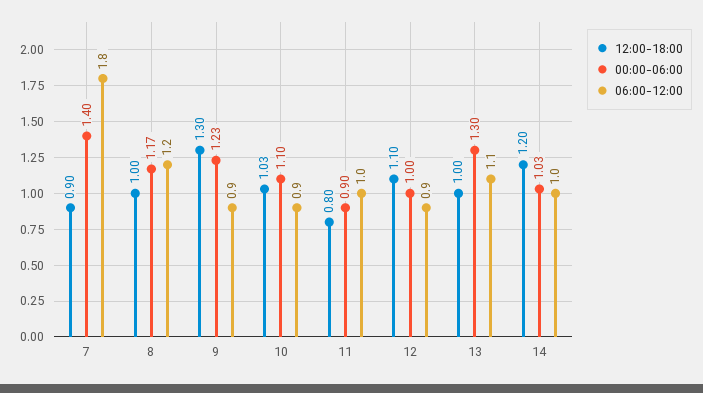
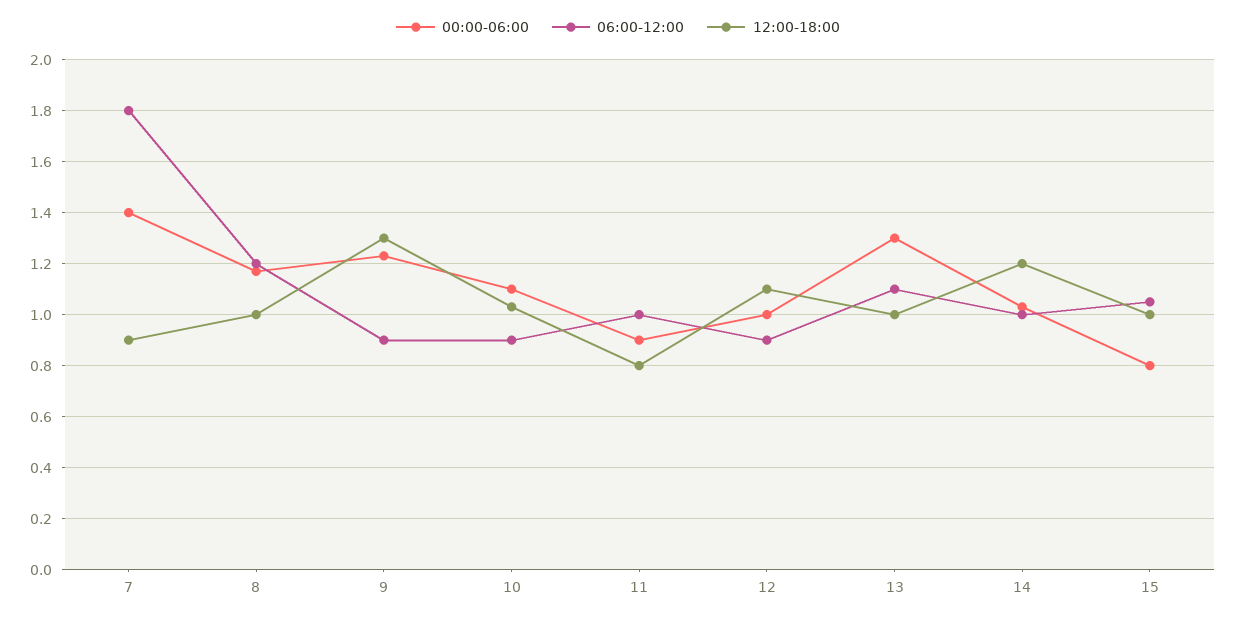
00:00-06:00, 15: none -> 0.8
06:00-12:00, 15: none -> 1.05
12:00-18:00, 15: none -> 1

